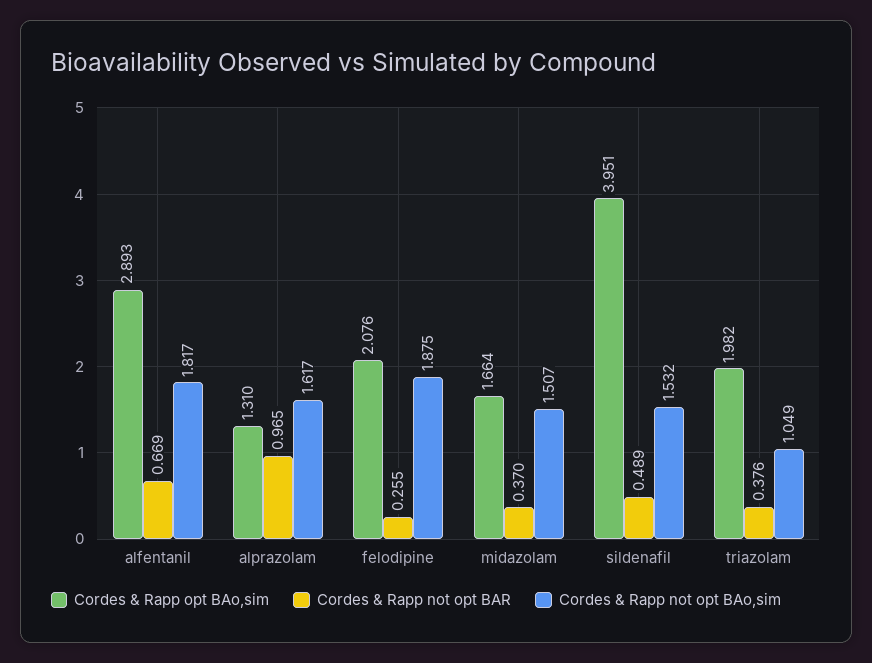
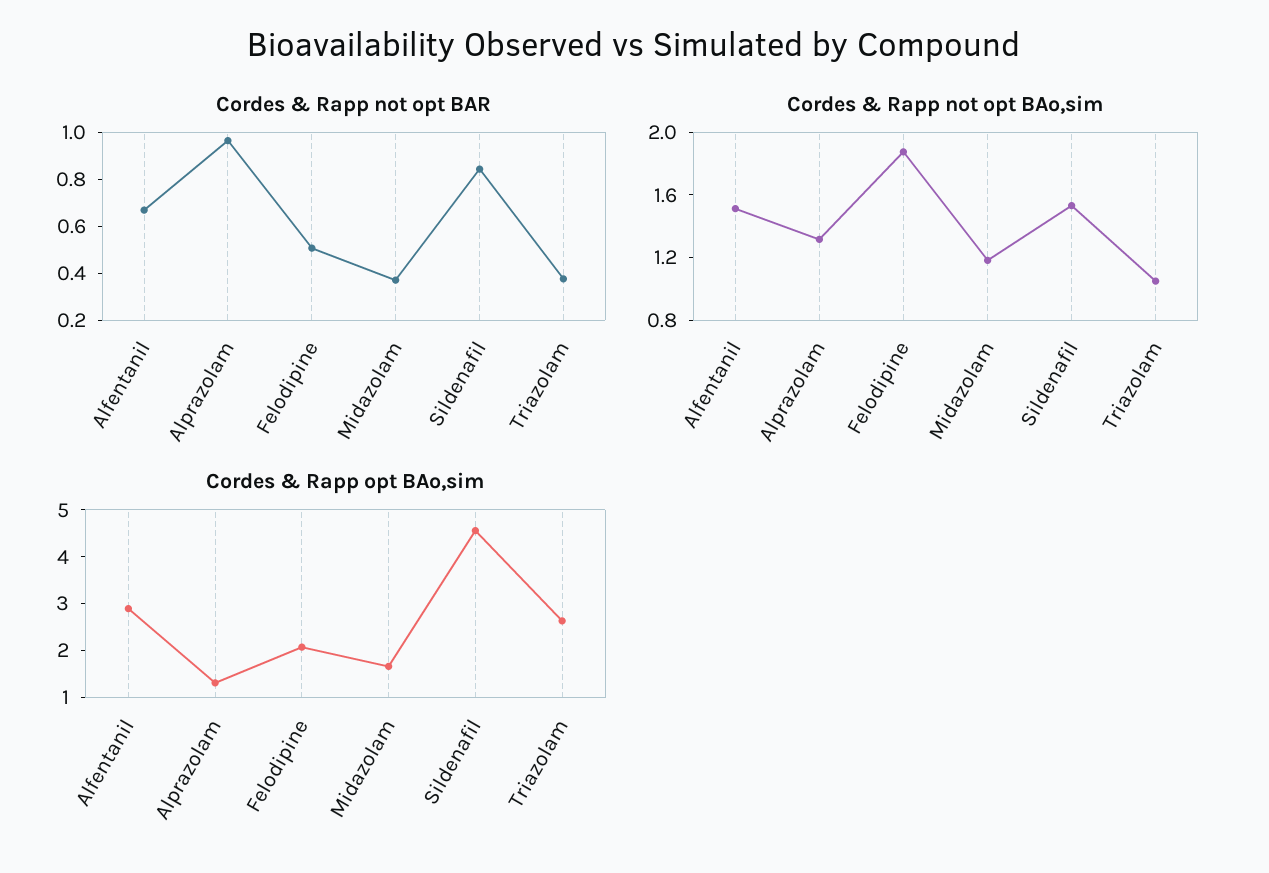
Cordes & Rapp not opt BAo,sim, alfentanil: 1.817 -> 1.5
Cordes & Rapp not opt BAo,sim, alprazolam: 1.617 -> 1.3
Cordes & Rapp not opt BAR, felodipine: 0.255 -> 0.5
Cordes & Rapp not opt BAo,sim, midazolam: 1.507 -> 1.2
Cordes & Rapp opt BAo,sim, sildenafil: 3.951 -> 4.6
Cordes & Rapp not opt BAR, sildenafil: 0.489 -> 0.85
Cordes & Rapp opt BAo,sim, triazolam: 1.982 -> 2.6

